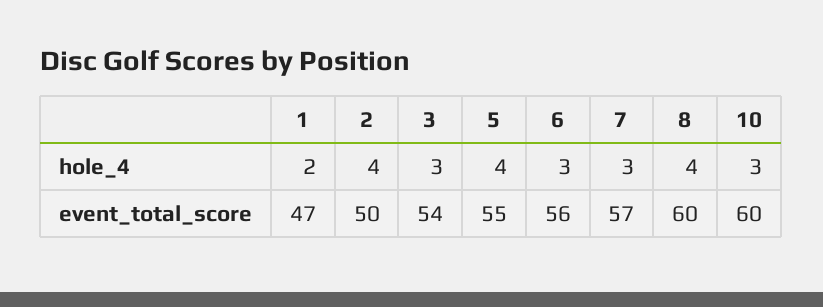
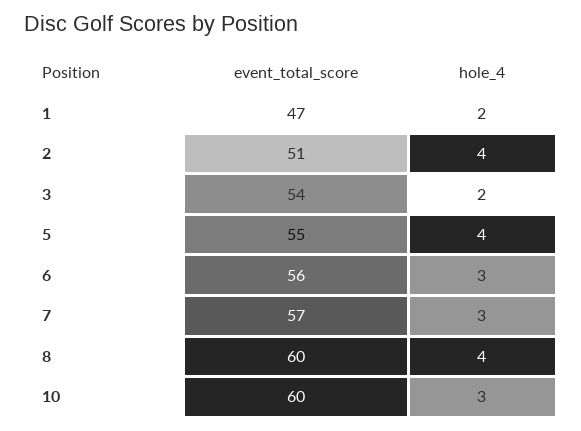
3, hole_4: 3 -> 2
2, event_total_score: 50 -> 51

